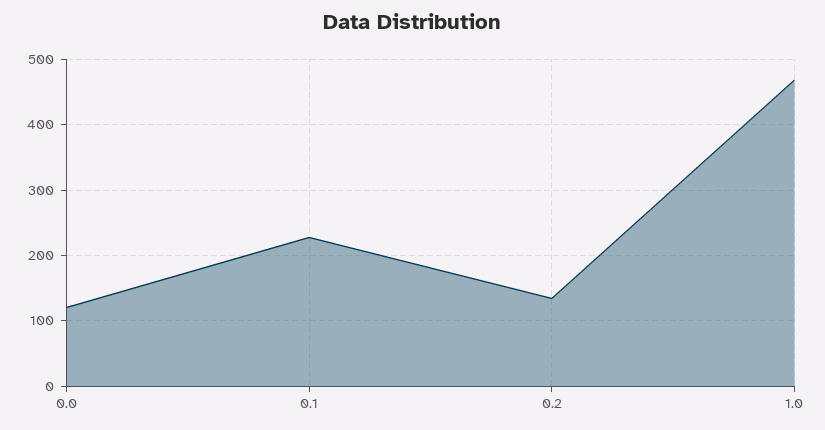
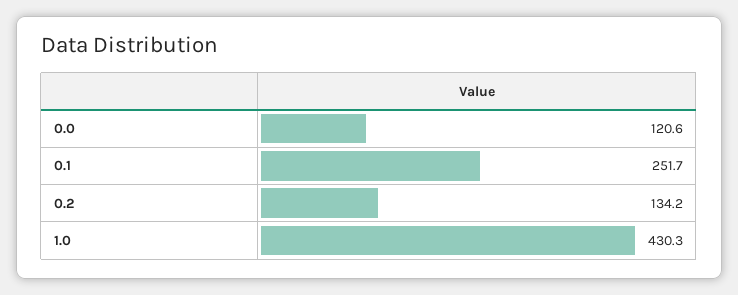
0.1: 230 -> 251.7
1.0: 470 -> 430.3

